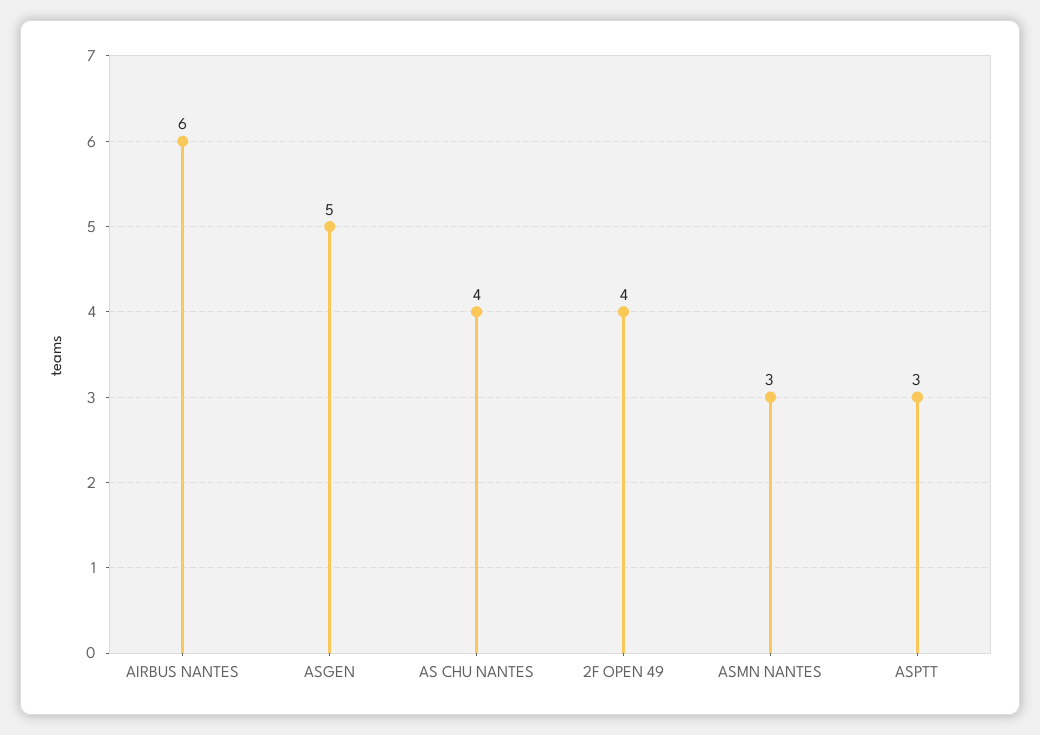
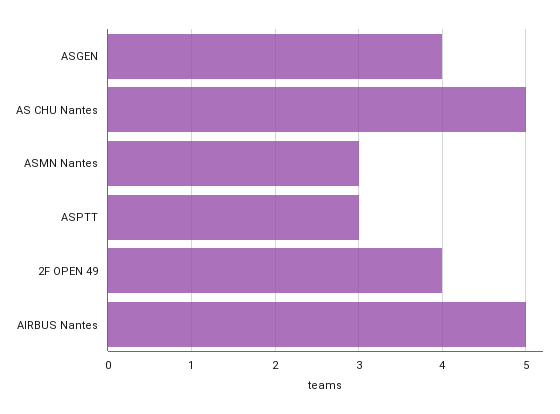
AIRBUS NANTES: 6 -> 5
ASGEN: 5 -> 4
AS CHU NANTES: 4 -> 5

